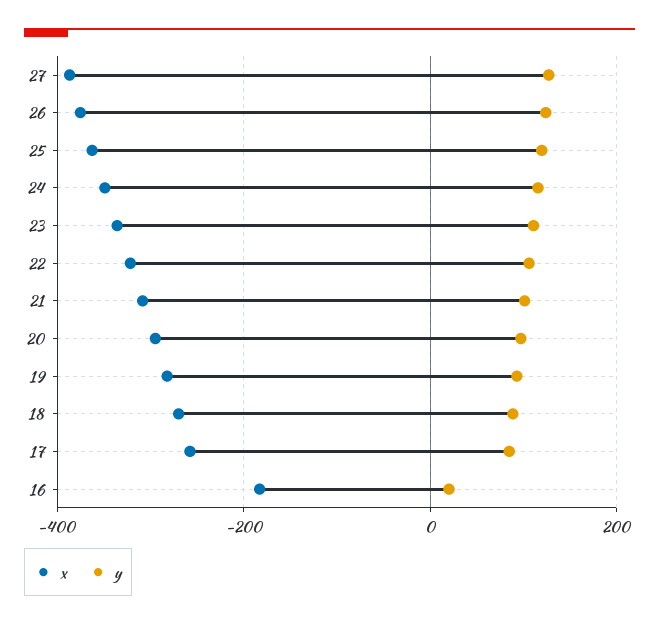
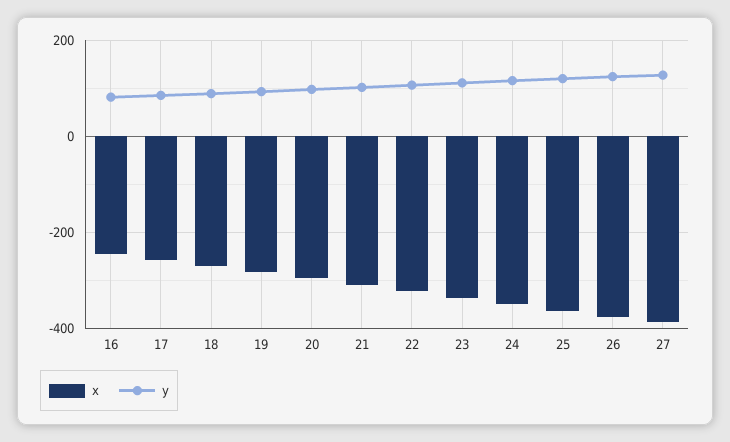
x, 16: -180 -> -240
y, 16: 20 -> 80

